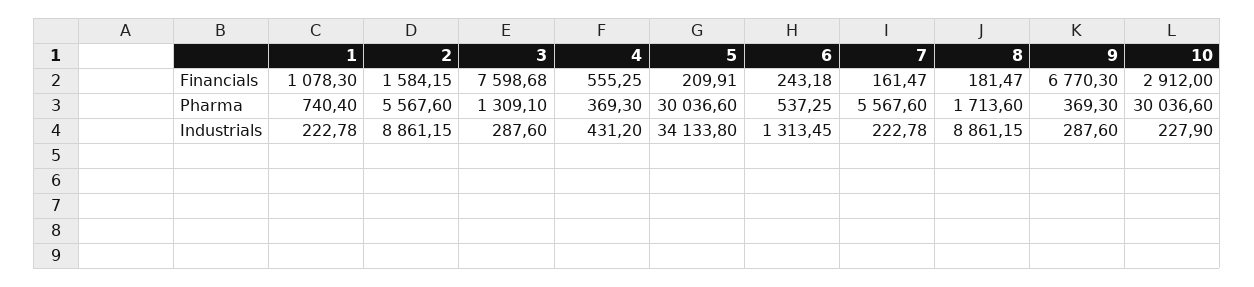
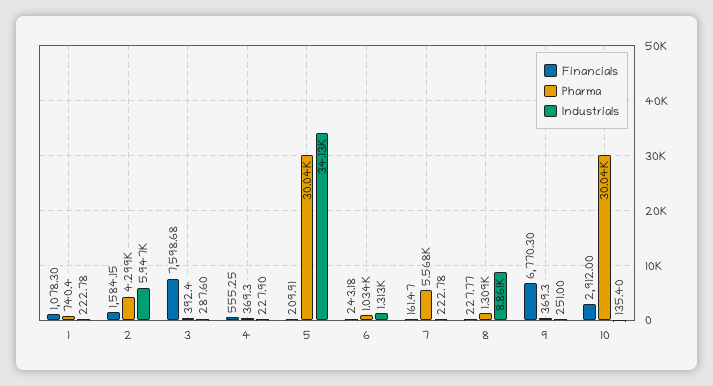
Financials, 8: 181.47 -> 227.77
Pharma, 2: 5567.6 -> 4299
Pharma, 3: 1309.1 -> 392.4
Pharma, 6: 537.25 -> 1034
Pharma, 8: 1713.6 -> 1309
Industrials, 2: 8861.15 -> 5947
Industrials, 4: 431.2 -> 227.9
Industrials, 9: 287.6 -> 251
Industrials, 10: 227.9 -> 135.4

